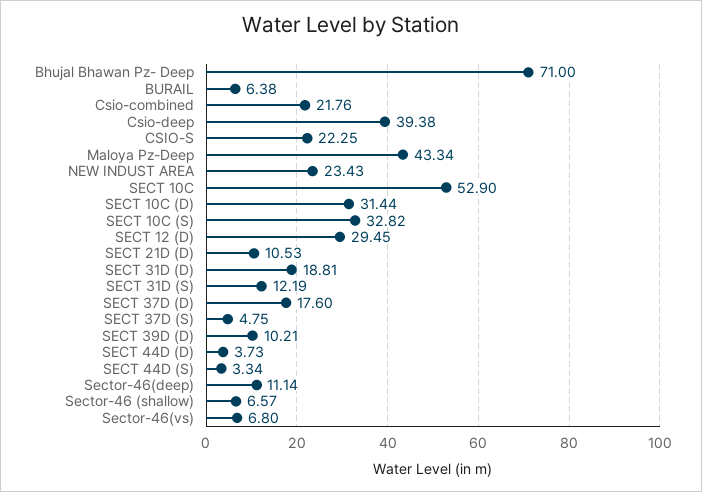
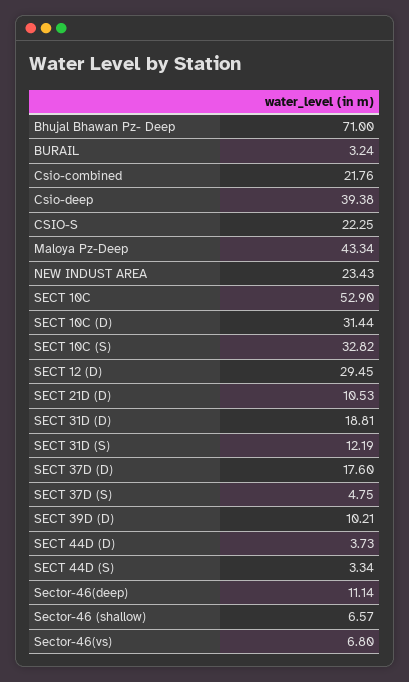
BURAIL: 6.38 -> 3.24

